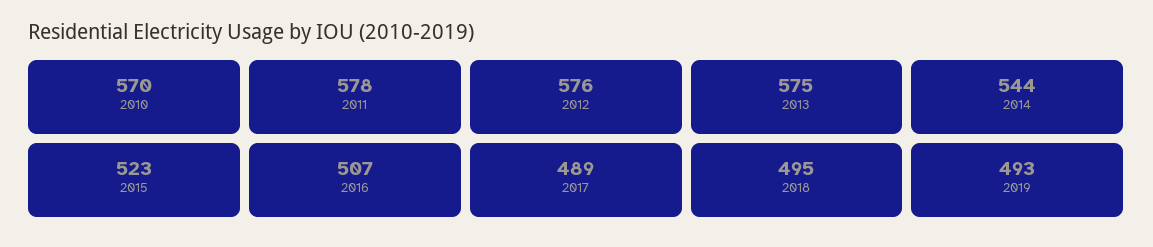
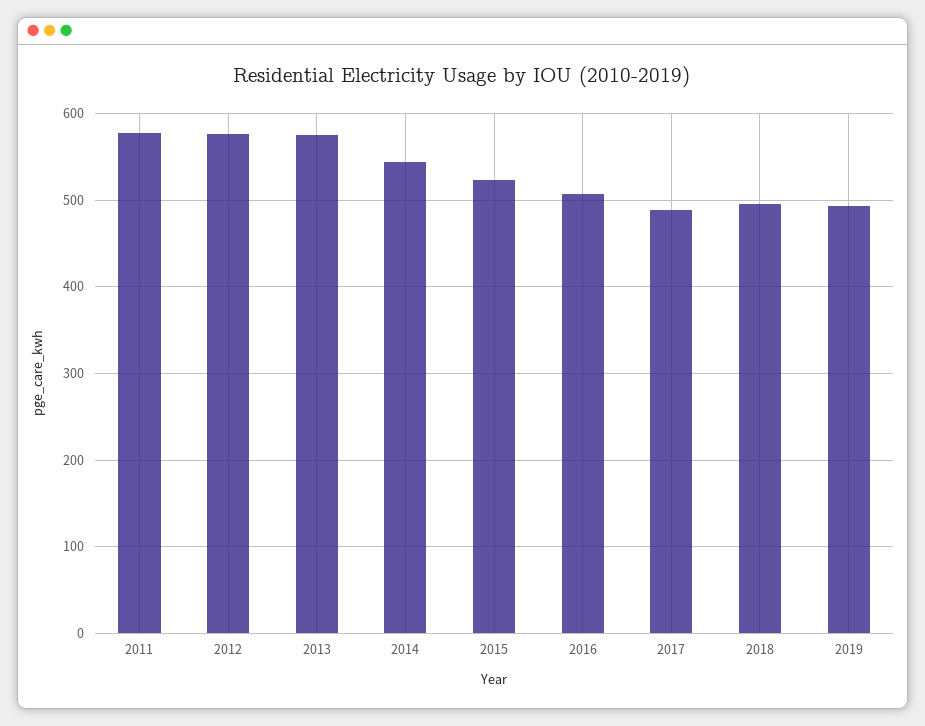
2010: 570 -> none

